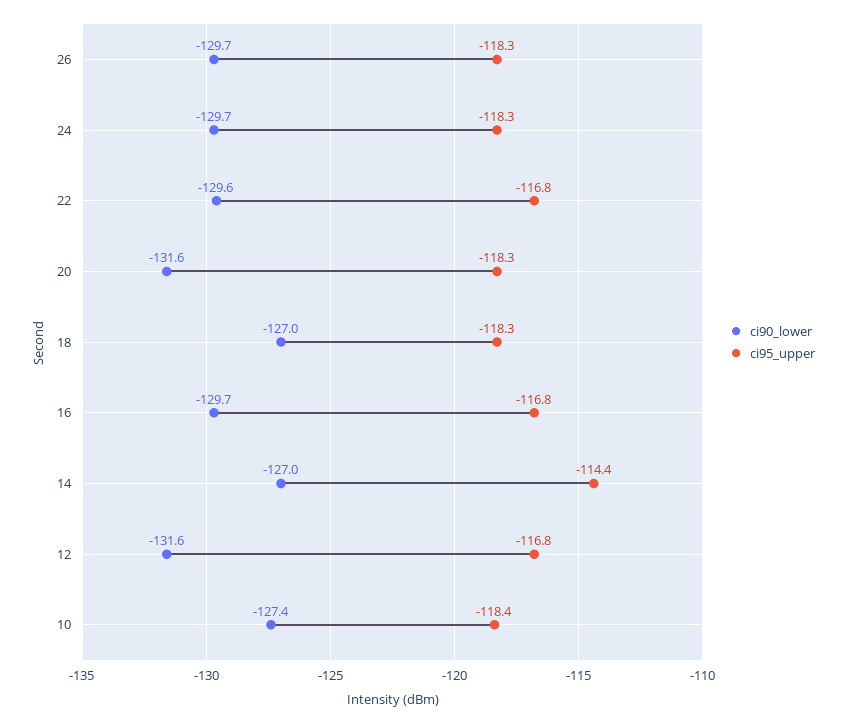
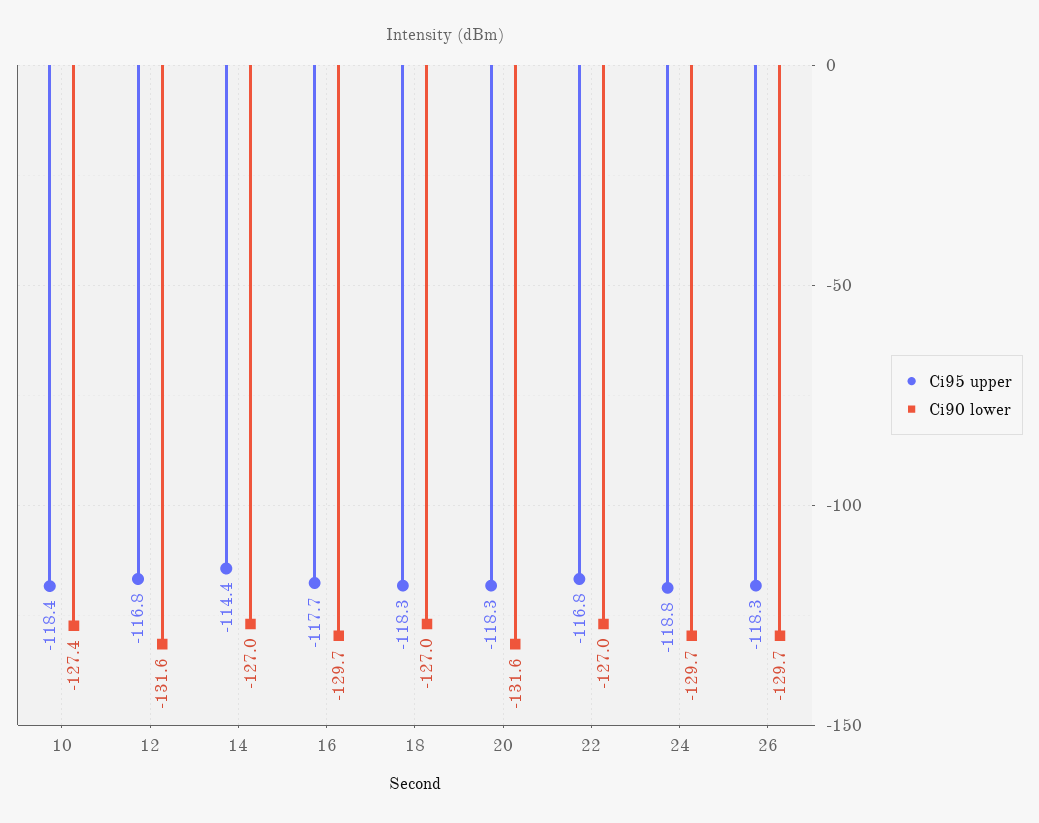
ci95_upper, 24: -118.3 -> -118.8
ci90_lower, 22: -129.6 -> -127
ci95_upper, 16: -116.8 -> -117.7

